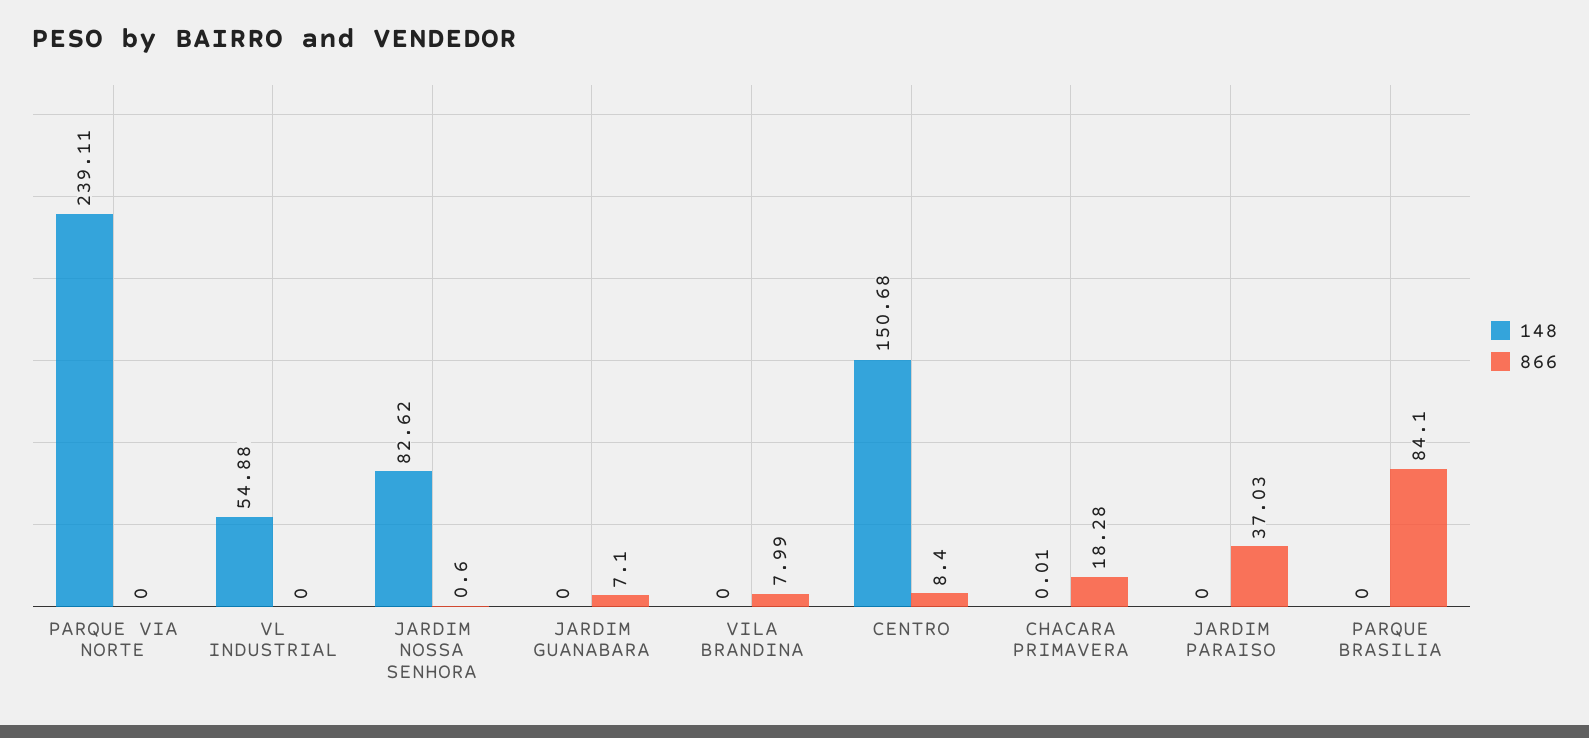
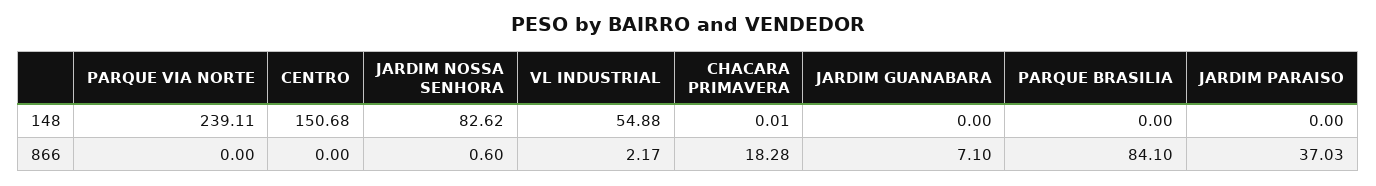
866, VL INDUSTRIAL: 0 -> 2.17
148, VILA BRANDINA: 0 -> none
866, VILA BRANDINA: 7.99 -> none
866, CENTRO: 8.4 -> 0

